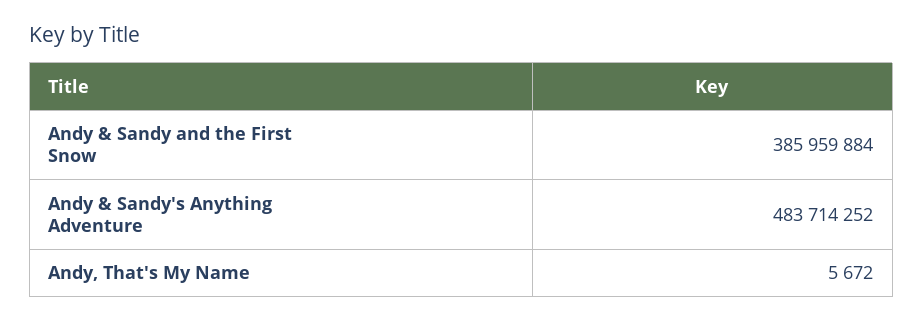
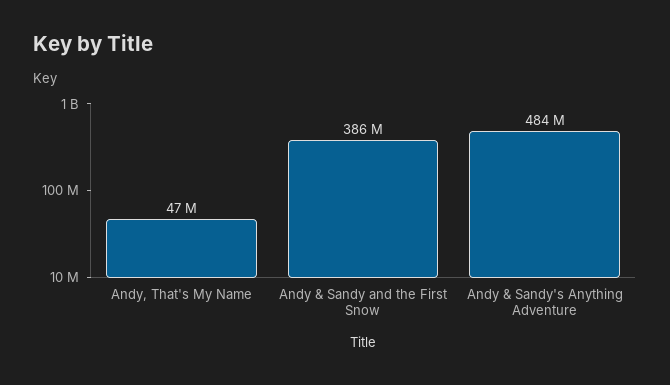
Andy, That's My Name: 5672 -> 47000000

